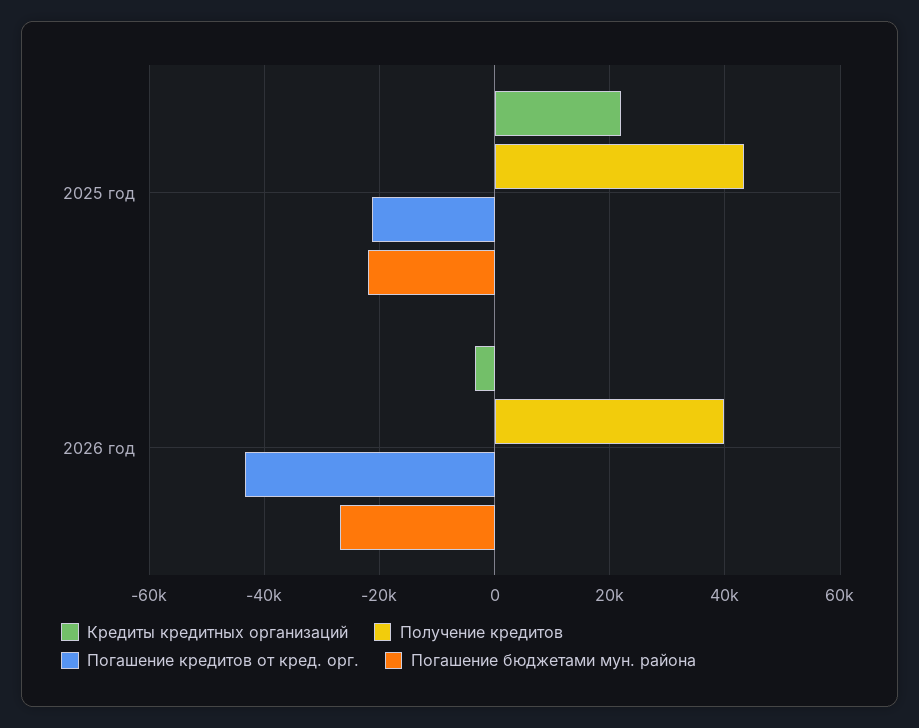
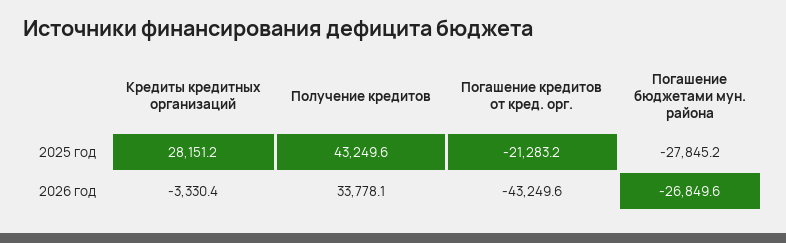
Кредиты кредитных организаций, 2025 год: 22000 -> 28151.2
Погашение бюджетами мун. района, 2025 год: -22000 -> -27845.2
Получение кредитов, 2026 год: 40000 -> 33778.1

